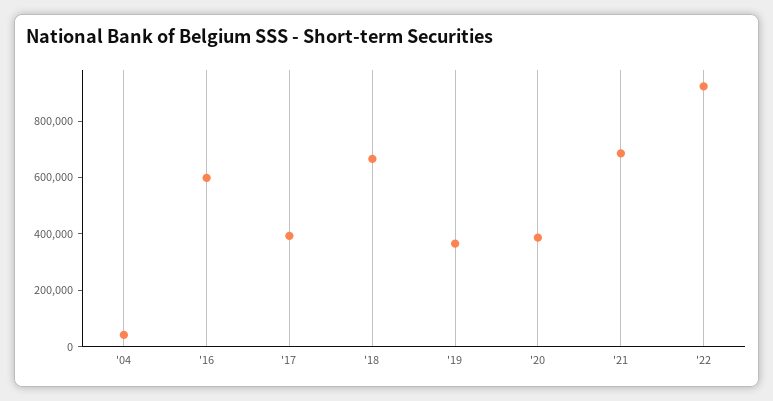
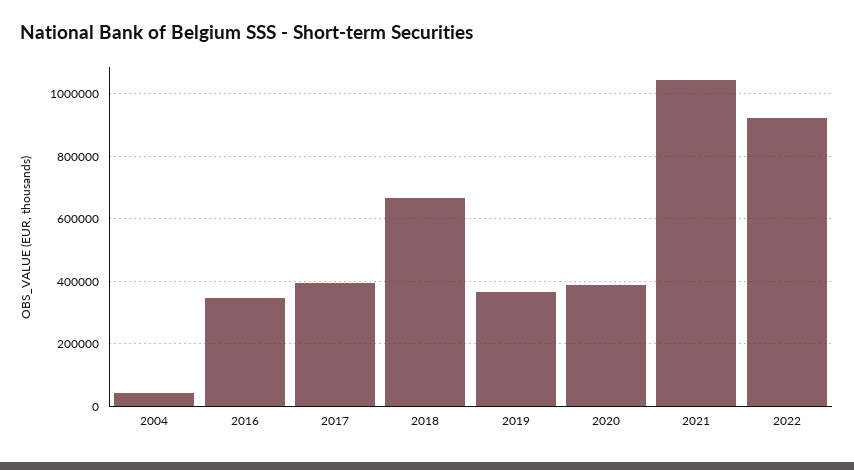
'16: 600000 -> 340000
'21: 700000 -> 1040000

